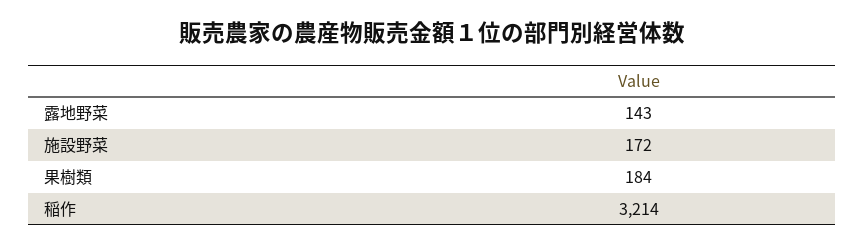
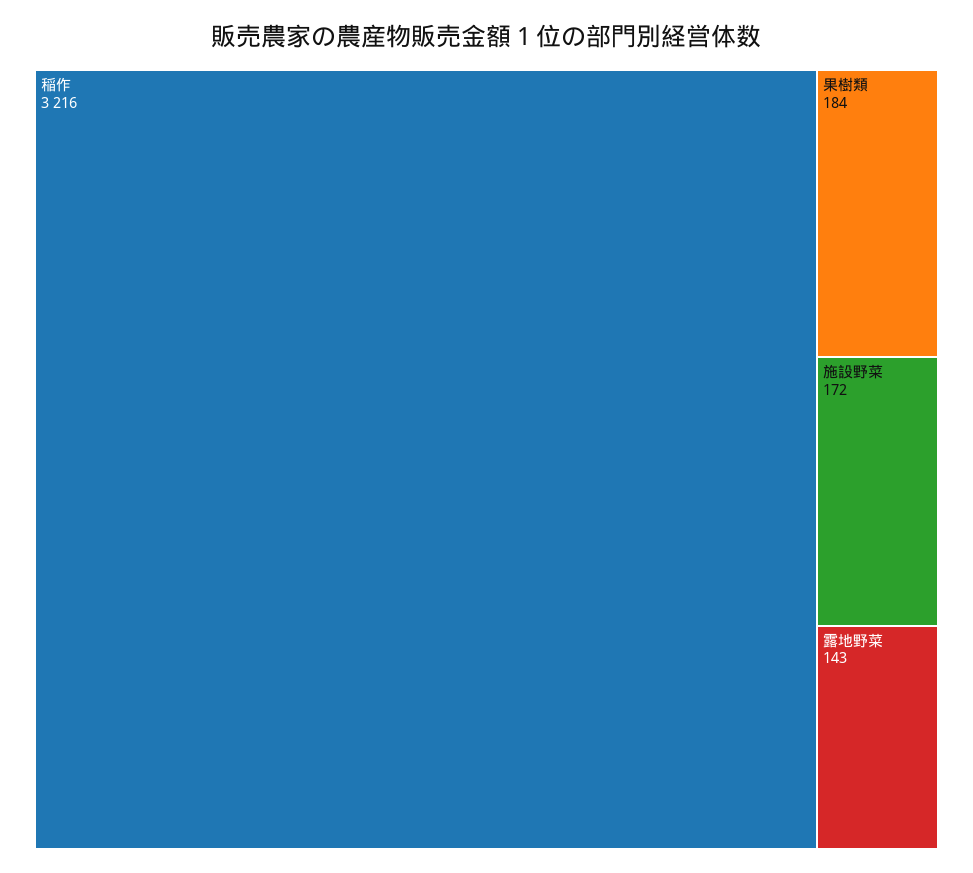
稲作: 3214 -> 3216

